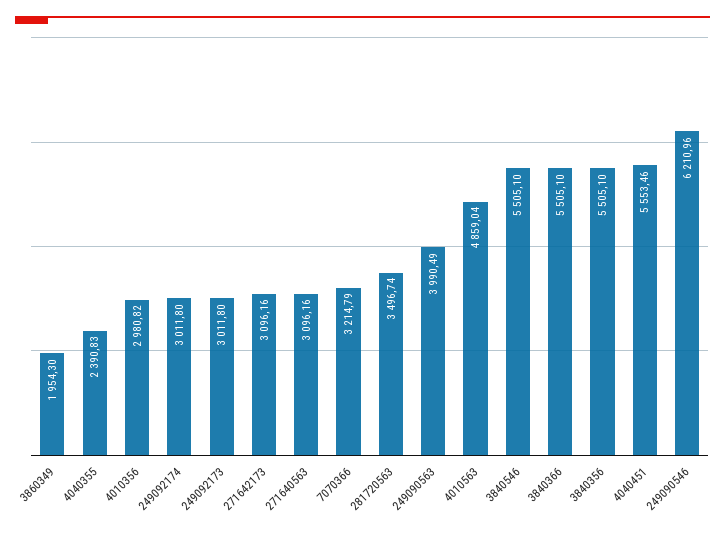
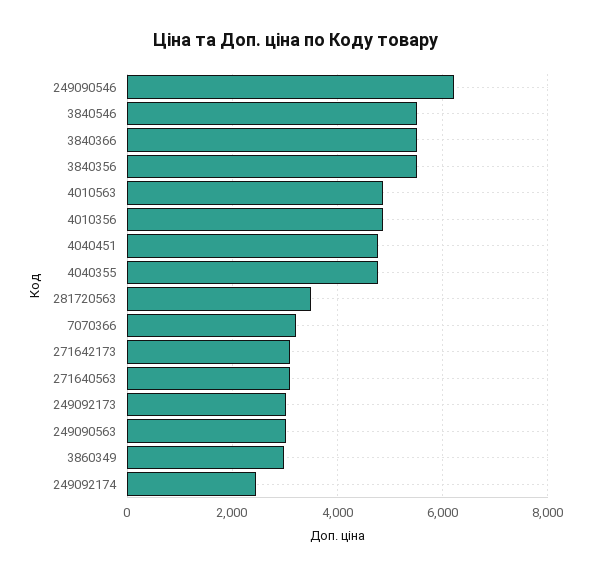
3860349: 1954.3 -> 3000
4040355: 2390.83 -> 4800
4010356: 2980.82 -> 4800
249092174: 3011.8 -> 2400
249090563: 3990.49 -> 3000
4040451: 5553.46 -> 4800

